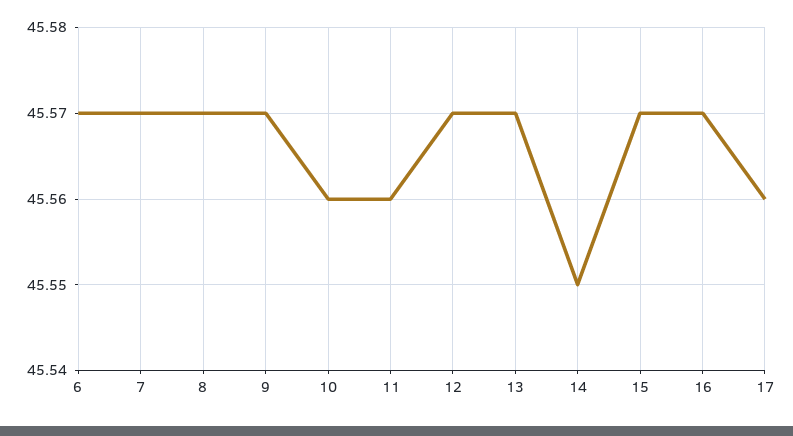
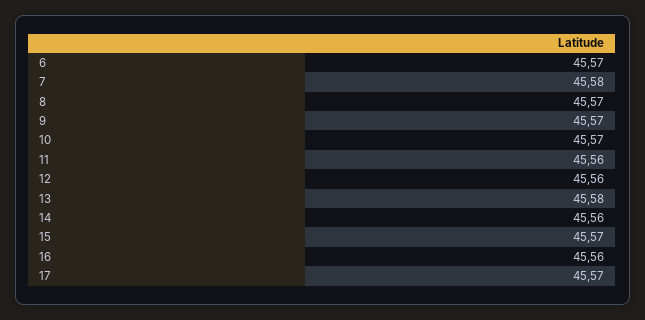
7: 45.57 -> 45.58
10: 45.56 -> 45.57
12: 45.57 -> 45.56
13: 45.57 -> 45.58
14: 45.55 -> 45.56
16: 45.57 -> 45.56
17: 45.56 -> 45.57

